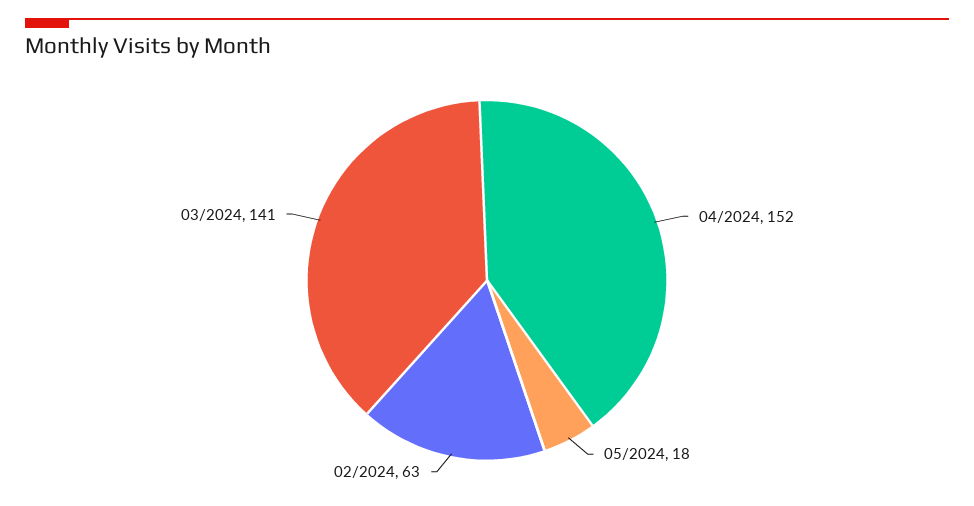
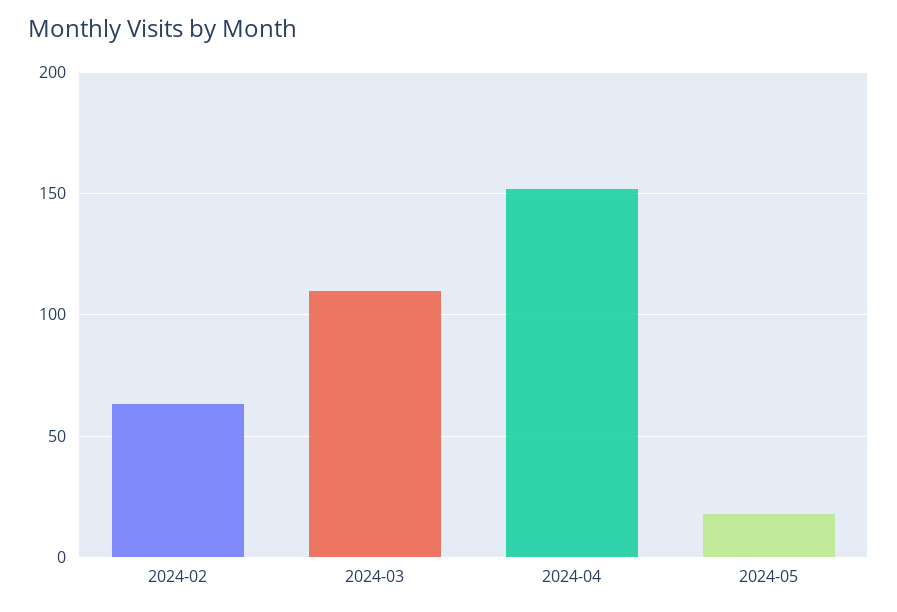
03/2024: 141 -> 110

